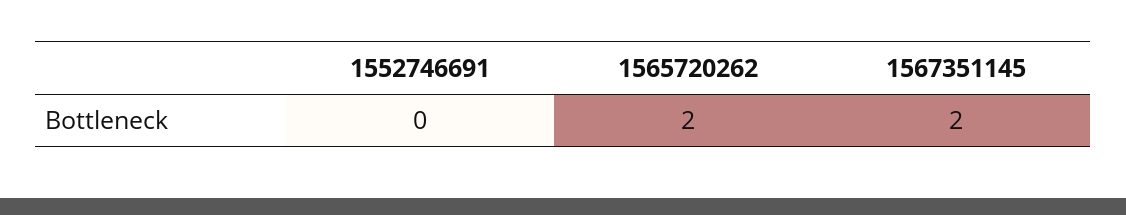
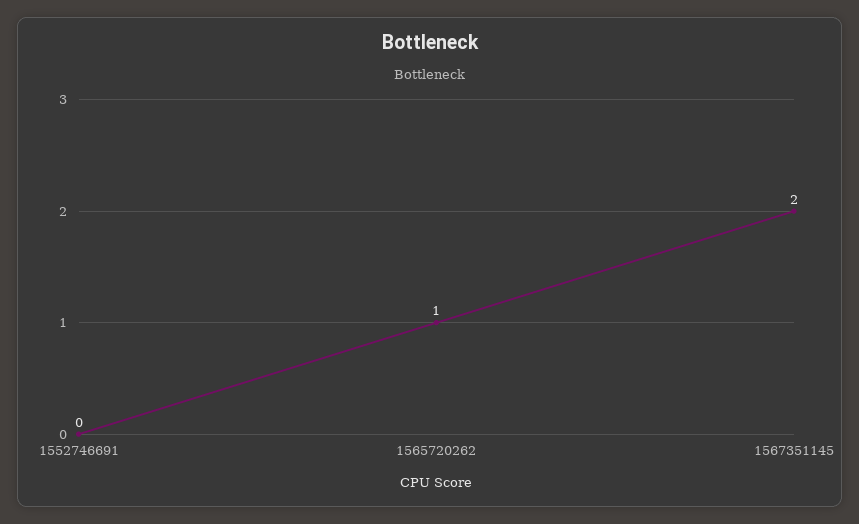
1565720262: 2 -> 1

